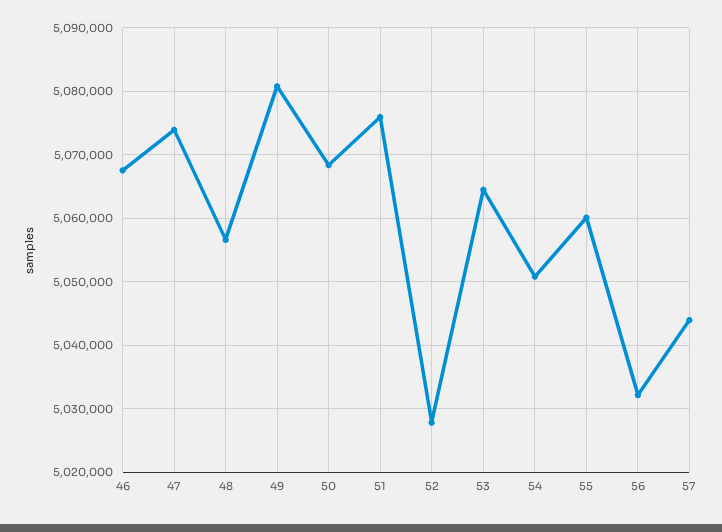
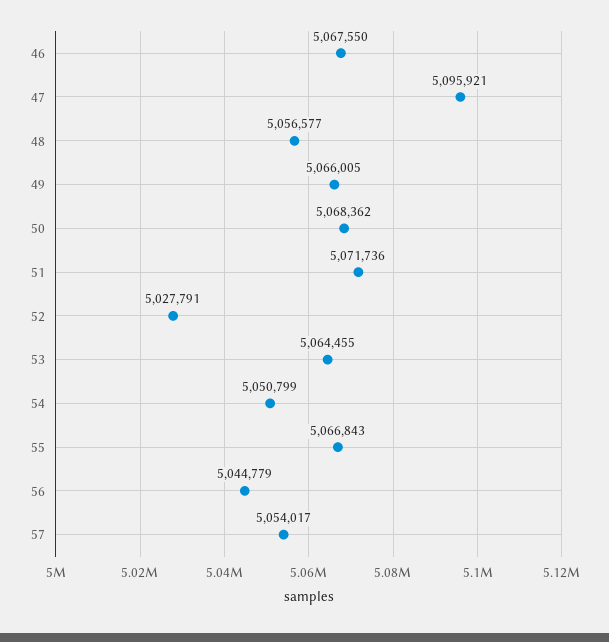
47: 5074000 -> 5095921
49: 5081000 -> 5066005
51: 5076000 -> 5071736
55: 5060000 -> 5066843
56: 5032000 -> 5044779
57: 5044000 -> 5054017

